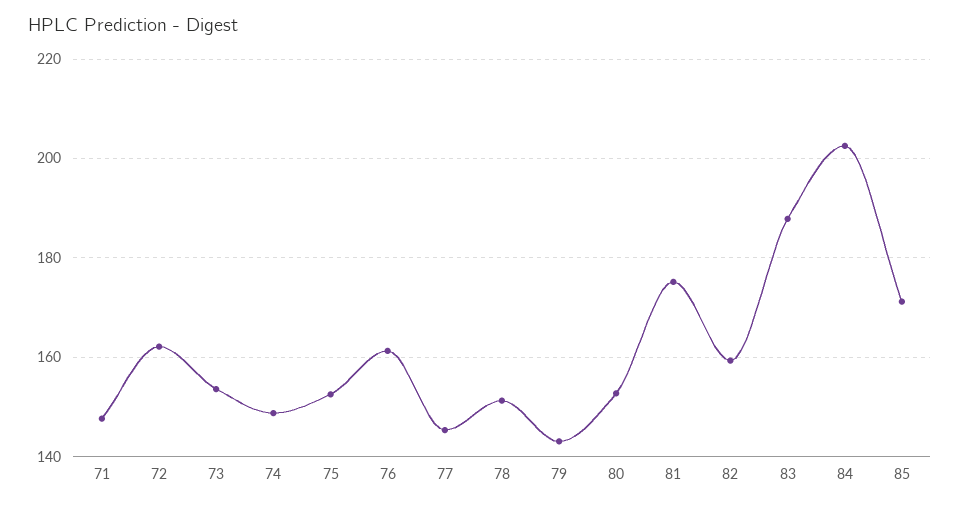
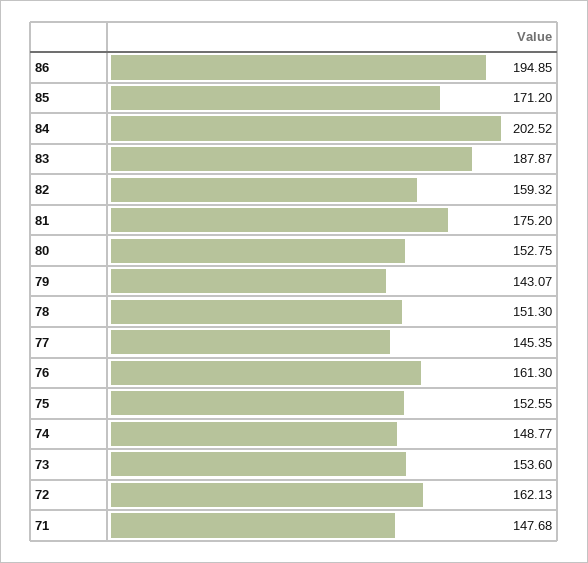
86: none -> 194.85

